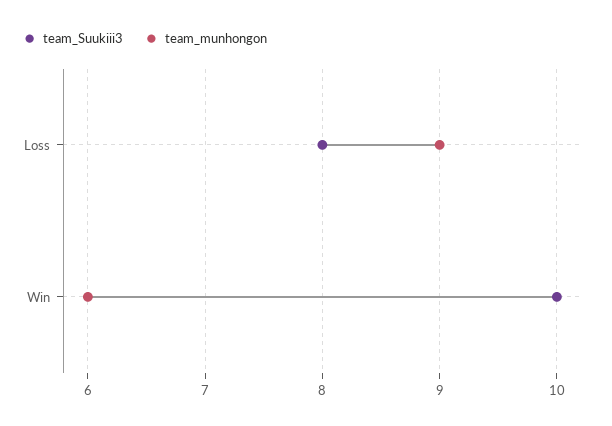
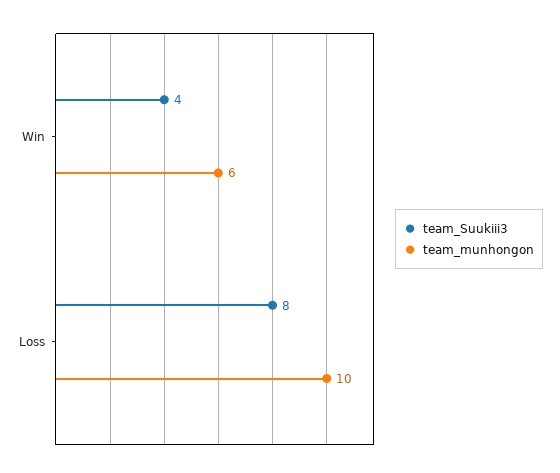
team_munhongon, Loss: 9 -> 10
team_Suukiii3, Win: 10 -> 4

